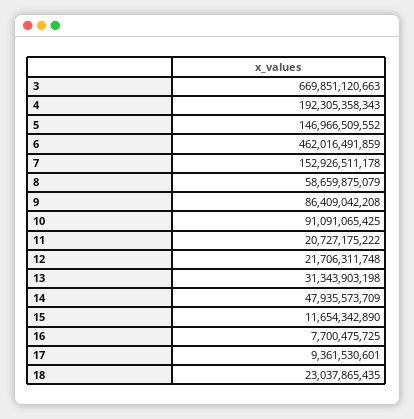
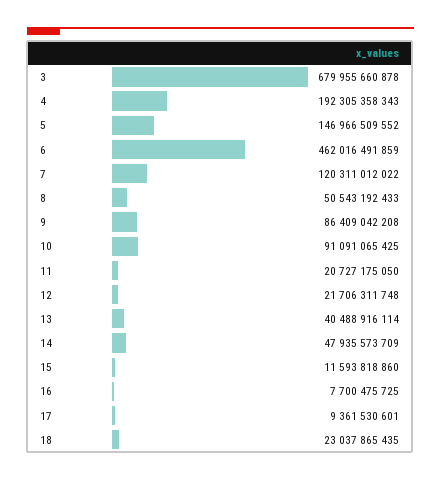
3: 669851120663 -> 679955660878
7: 152926511178 -> 120311012022
8: 58659875079 -> 50543192433
11: 20727175222 -> 20727175050
13: 31343903198 -> 40488916114
15: 11654342890 -> 11593818860

